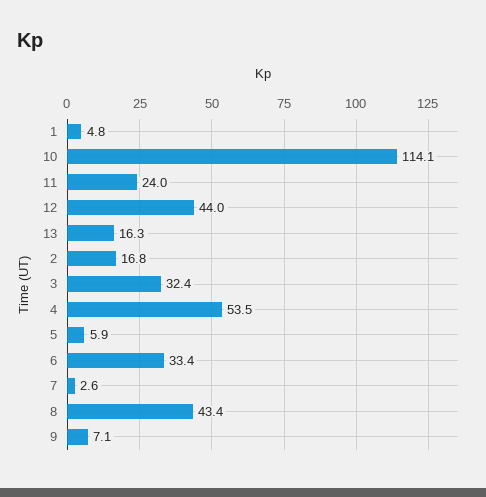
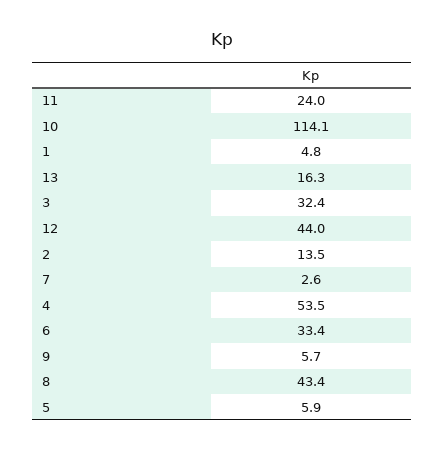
2: 16.8 -> 13.5
9: 7.1 -> 5.7

